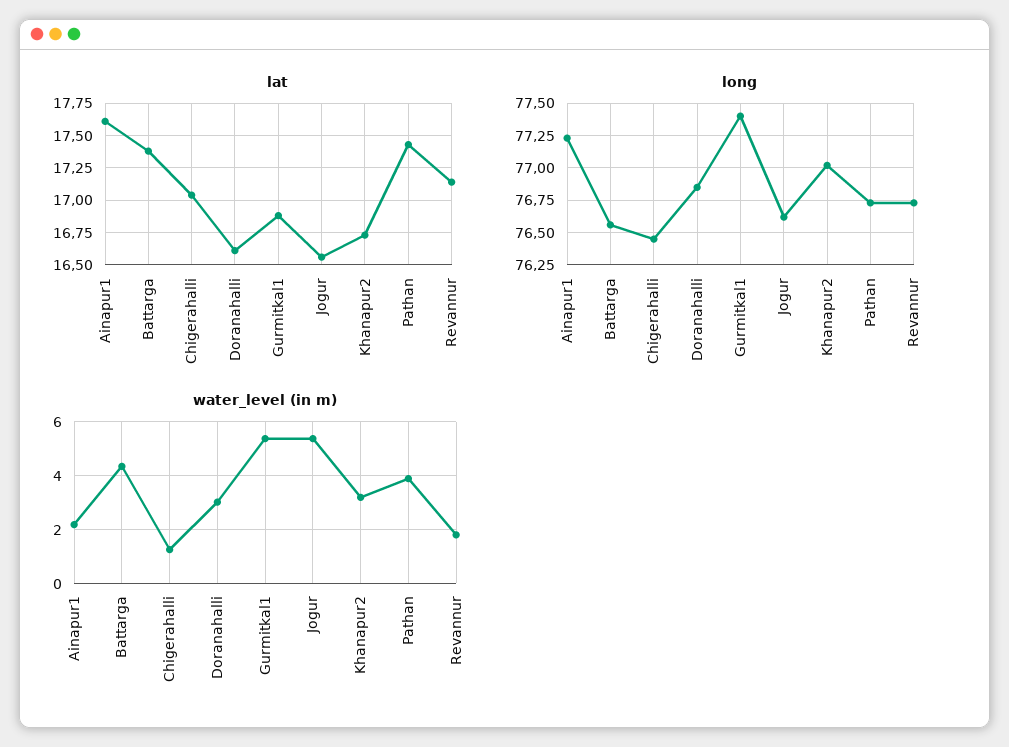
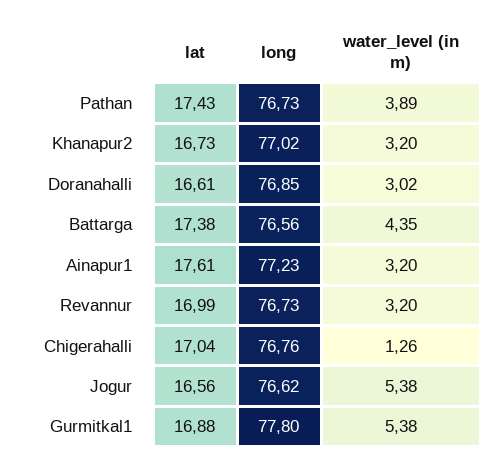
lat, Revannur: 17.15 -> 16.99
long, Chigerahalli: 76.45 -> 76.76
long, Gurmitkal1: 77.4 -> 77.8
water_level (in m), Ainapur1: 2.25 -> 3.2
water_level (in m), Revannur: 1.75 -> 3.2

